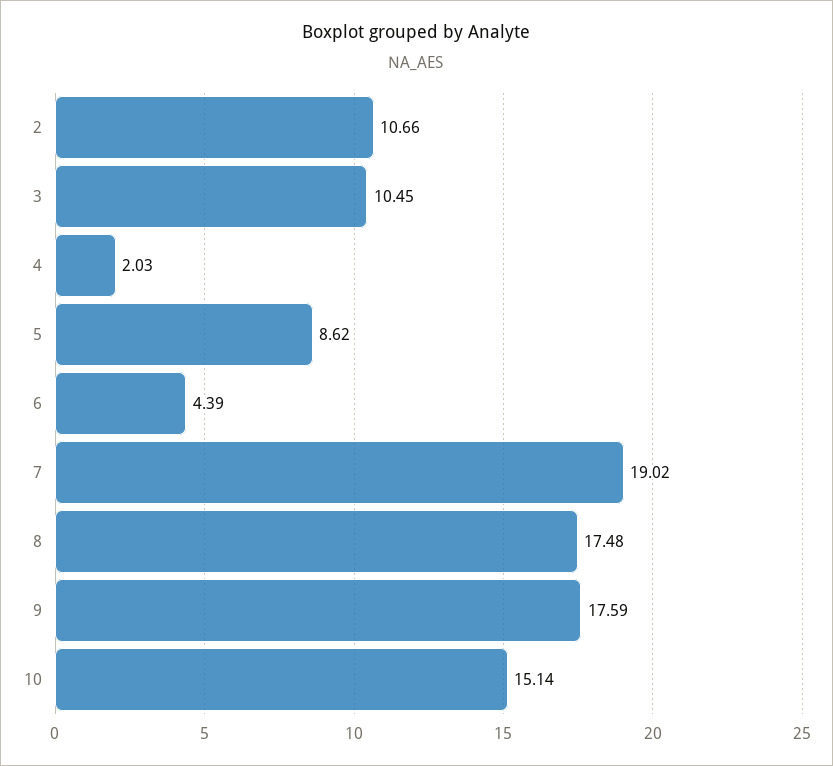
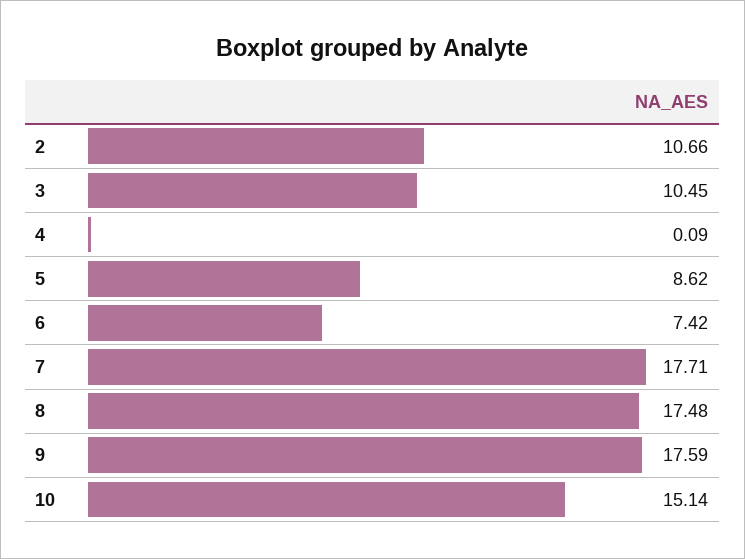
4: 2.03 -> 0.09
6: 4.39 -> 7.42
7: 19.02 -> 17.71

